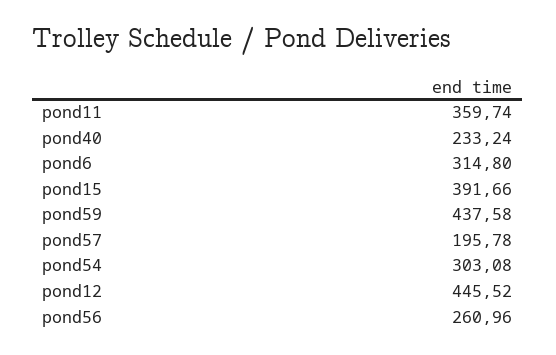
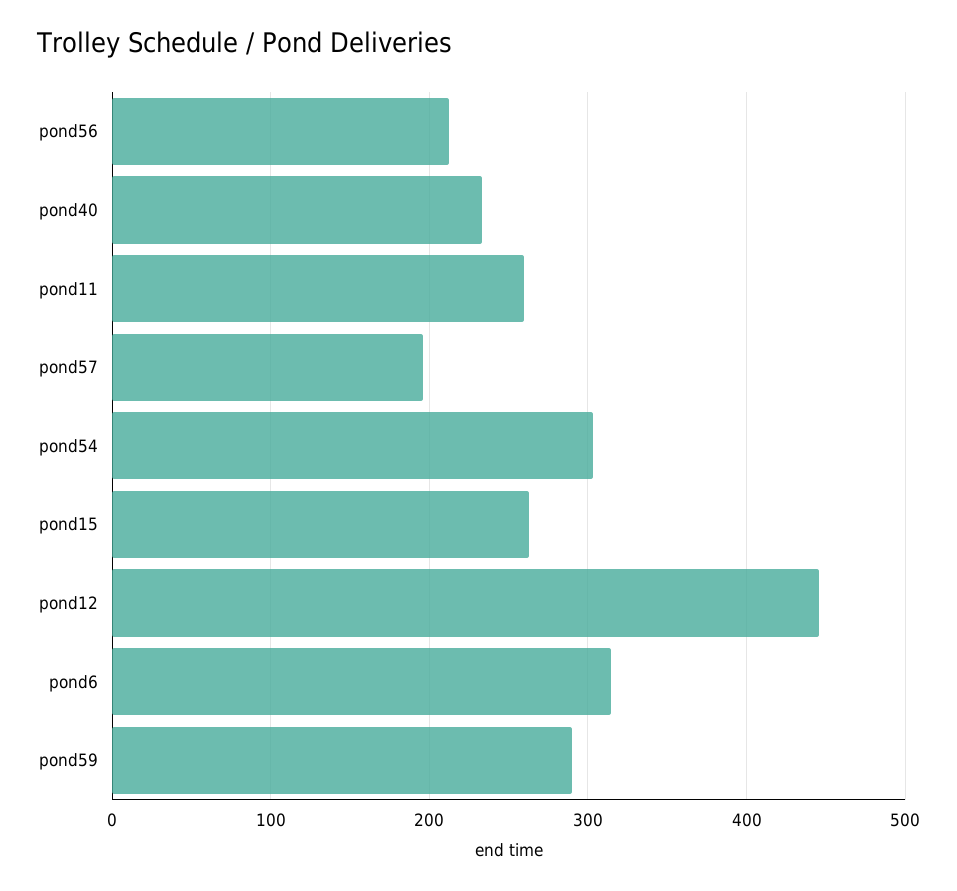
pond11: 359.74 -> 260
pond15: 391.66 -> 260
pond59: 437.58 -> 290
pond56: 260.96 -> 210

